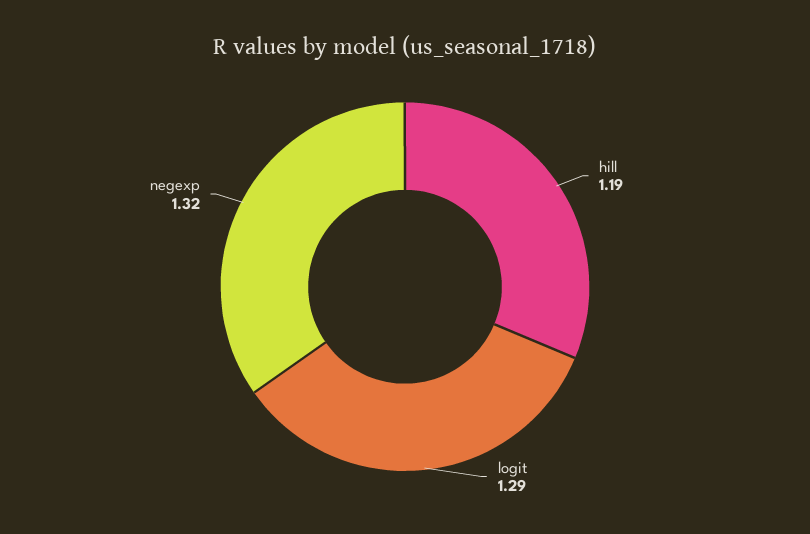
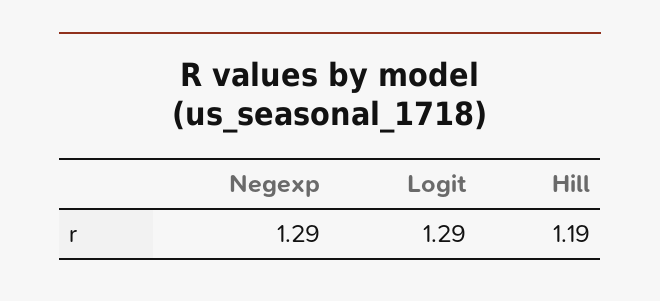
negexp: 1.32 -> 1.29

